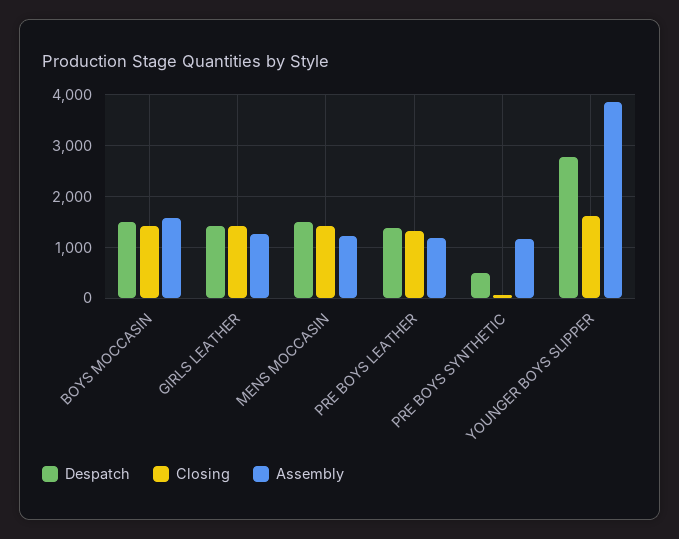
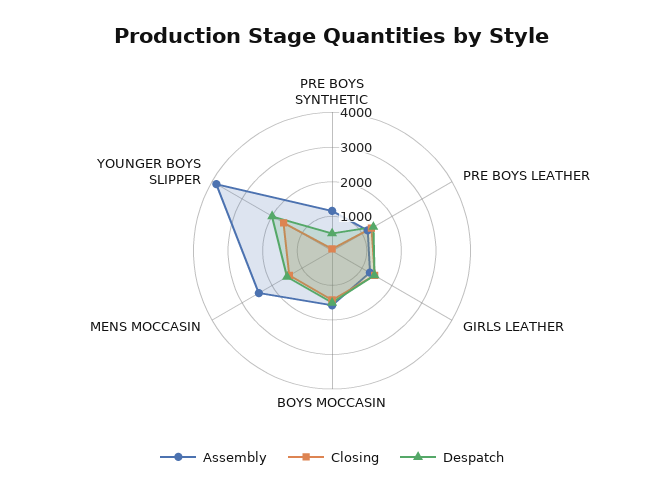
Assembly, MENS MOCCASIN: 1200 -> 2500
Despatch, YOUNGER BOYS SLIPPER: 2800 -> 2000

